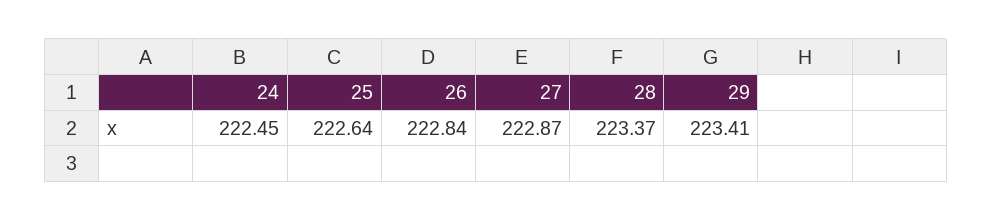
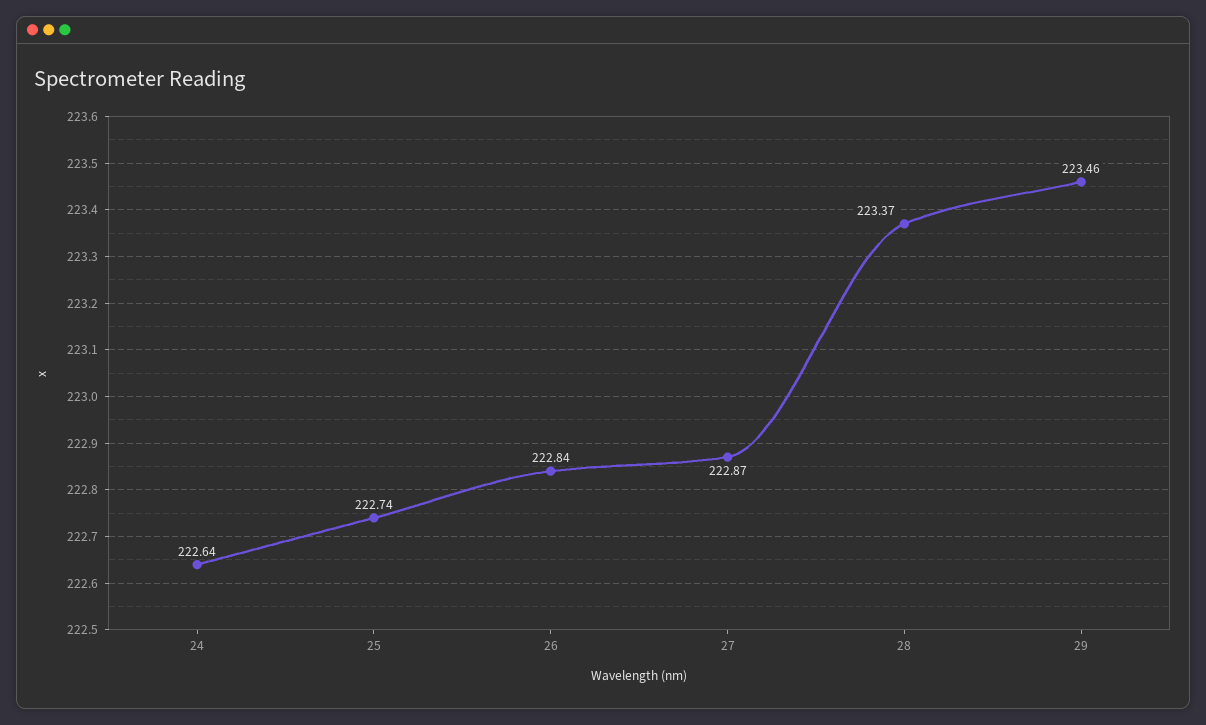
24: 222.45 -> 222.64
25: 222.64 -> 222.74
29: 223.41 -> 223.46

